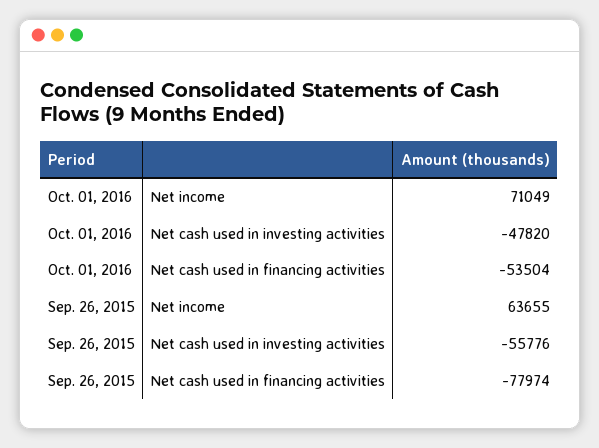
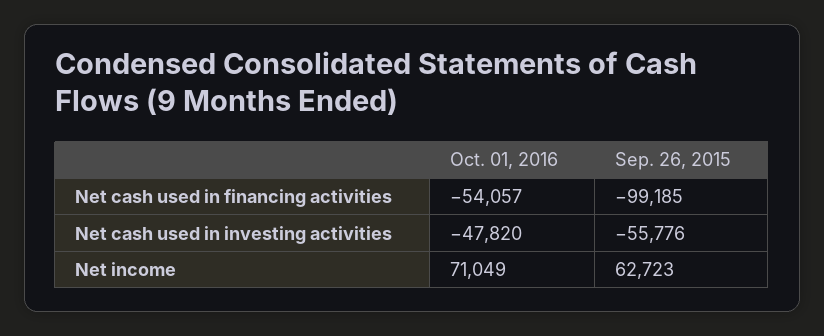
Oct. 01, 2016, Net cash used in financing activities: -53504 -> -54057
Sep. 26, 2015, Net income: 63655 -> 62723
Sep. 26, 2015, Net cash used in financing activities: -77974 -> -99185

